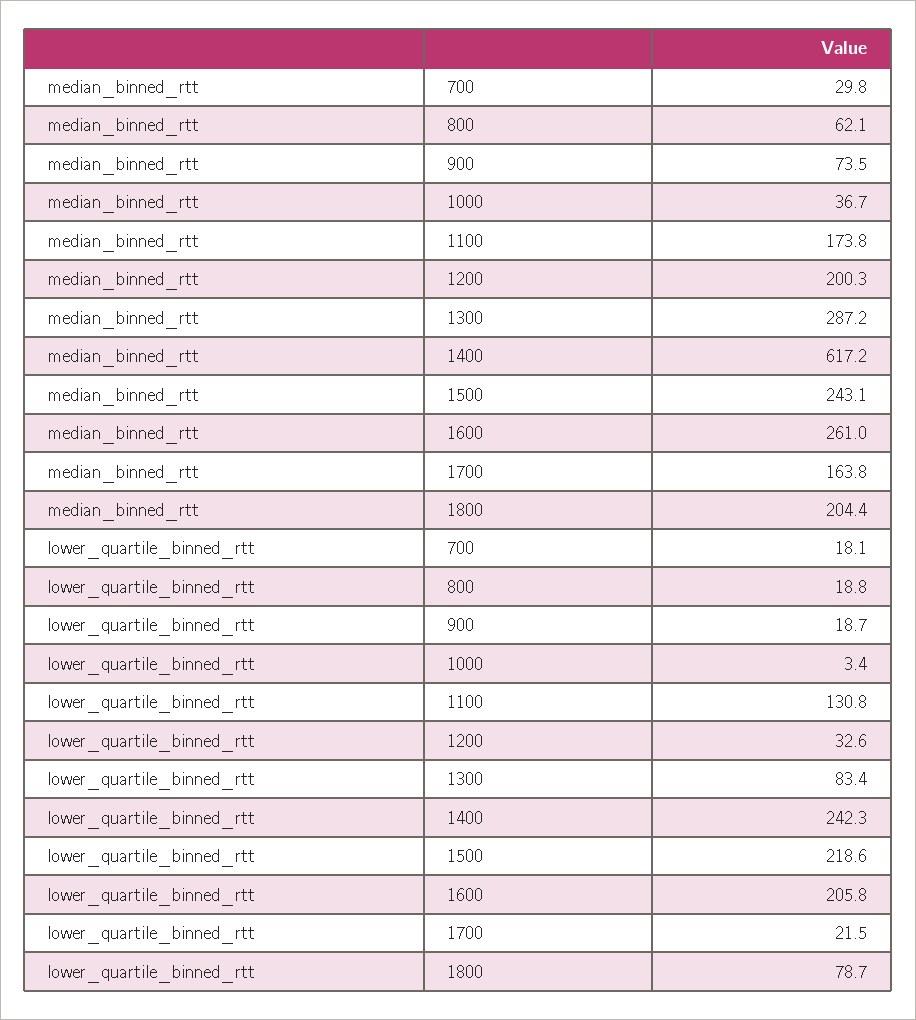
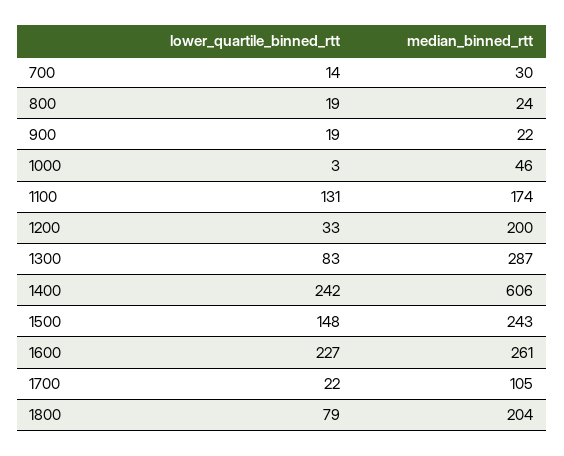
median_binned_rtt, 800: 62.1 -> 24
median_binned_rtt, 900: 73.5 -> 22
median_binned_rtt, 1000: 36.7 -> 46
median_binned_rtt, 1400: 617.2 -> 606
median_binned_rtt, 1700: 163.8 -> 105
lower_quartile_binned_rtt, 700: 18.1 -> 14
lower_quartile_binned_rtt, 1500: 218.6 -> 148
lower_quartile_binned_rtt, 1600: 205.8 -> 227

